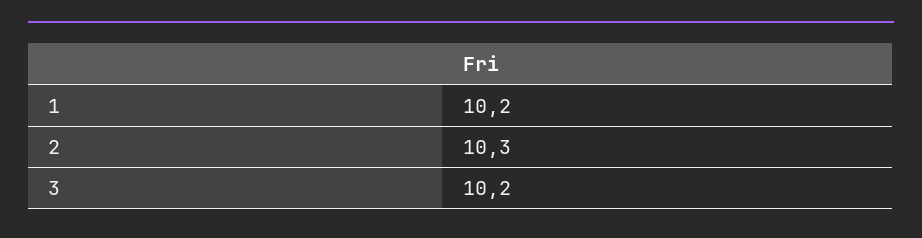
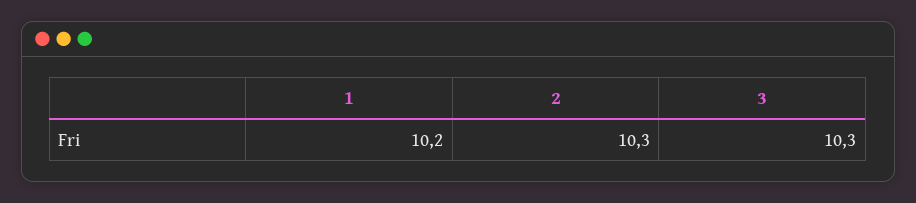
3: 10.2 -> 10.3

